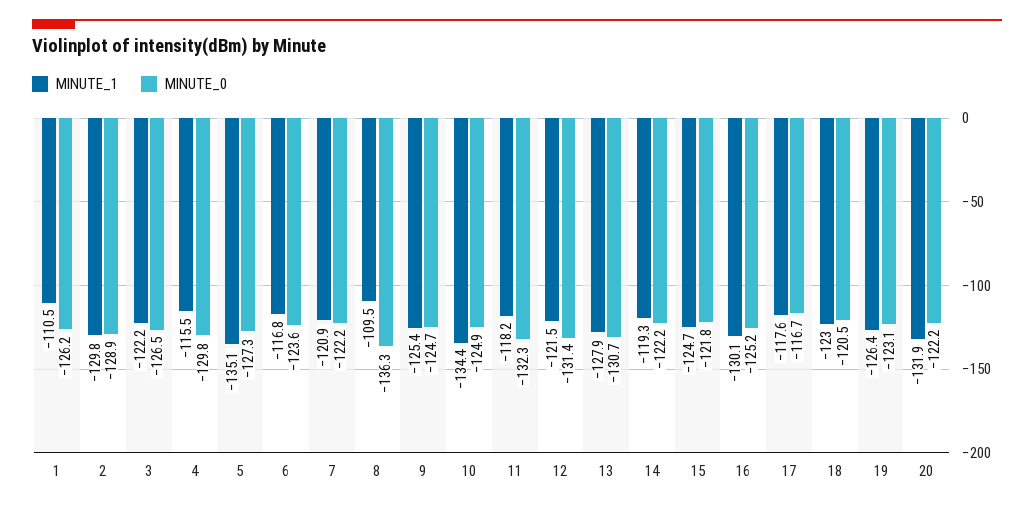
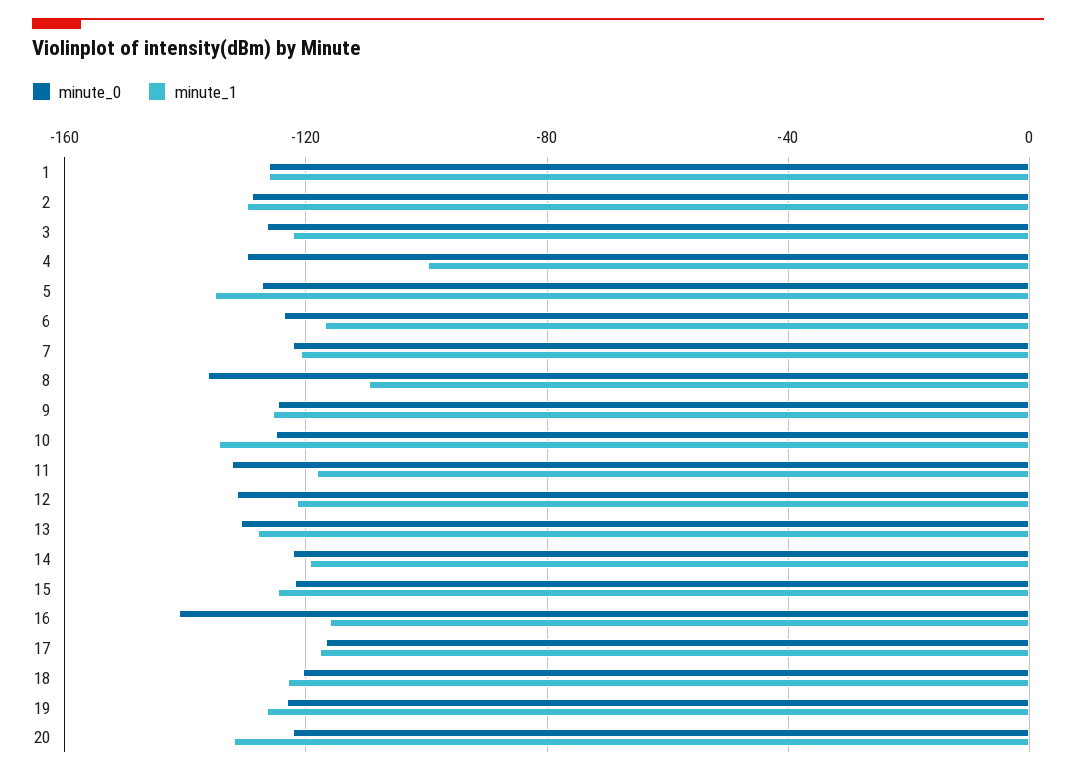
MINUTE_1, 1: -110.5 -> -125
MINUTE_1, 4: -115.5 -> -100
MINUTE_1, 16: -130.1 -> -115
MINUTE_0, 16: -125.2 -> -140

